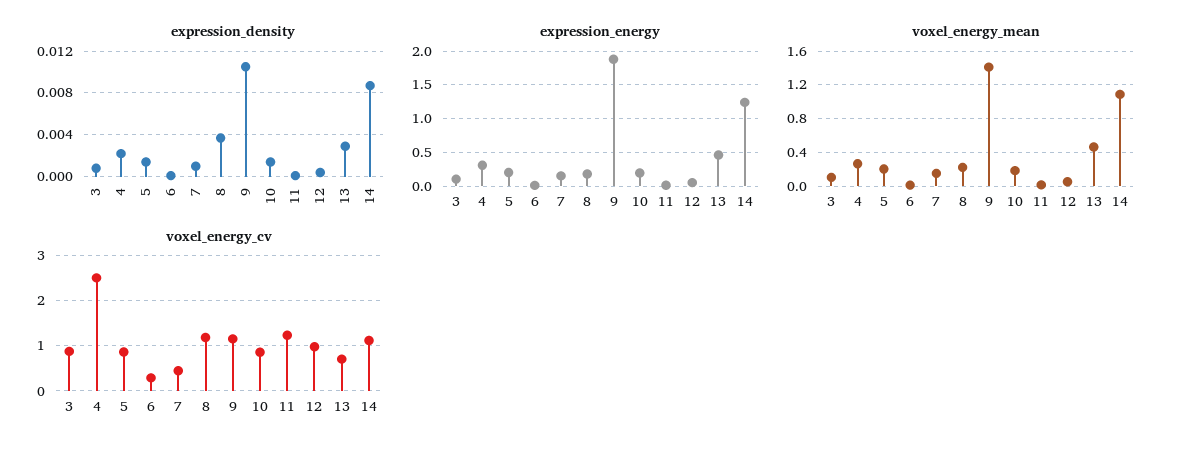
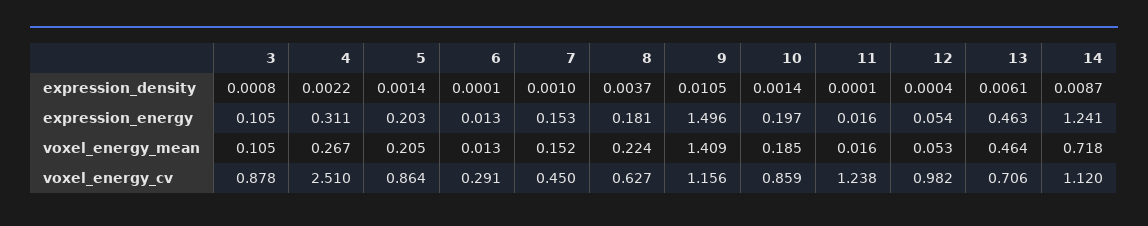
expression_density, 13: 0.003 -> 0.0061
expression_energy, 9: 1.9 -> 1.496
voxel_energy_mean, 14: 1.1 -> 0.718
voxel_energy_cv, 8: 1.2 -> 0.627

